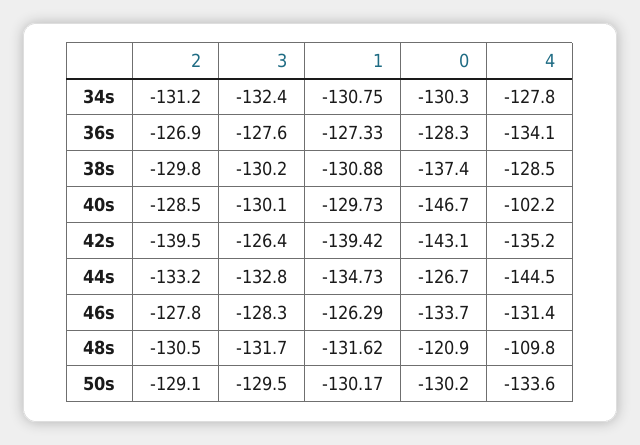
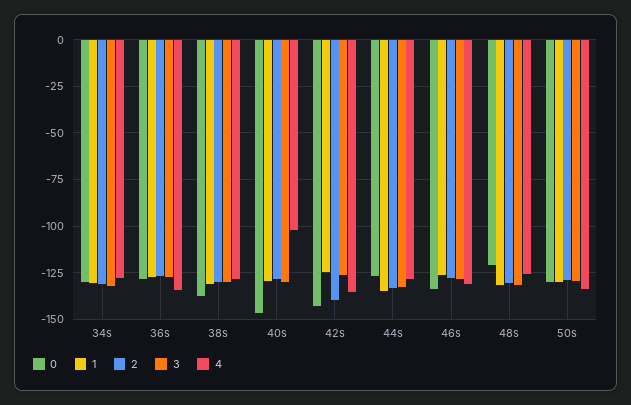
1, 42s: -139.42 -> -125
4, 44s: -144.5 -> -130
4, 48s: -109.8 -> -125

